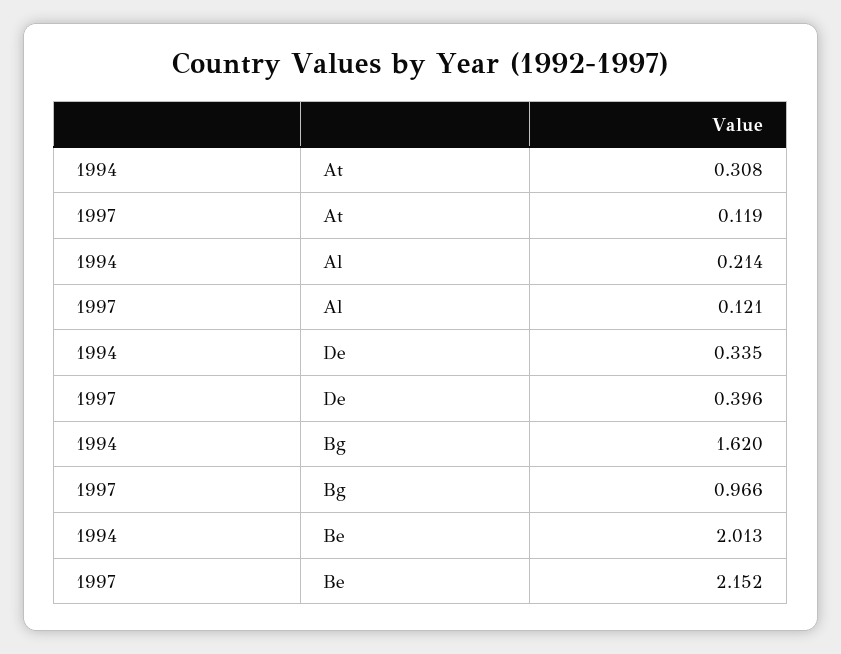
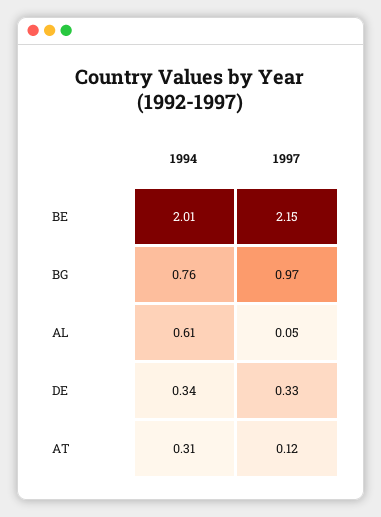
1994, Al: 0.214 -> 0.61
1997, Al: 0.121 -> 0.05
1997, De: 0.396 -> 0.33
1994, Bg: 1.62 -> 0.76

